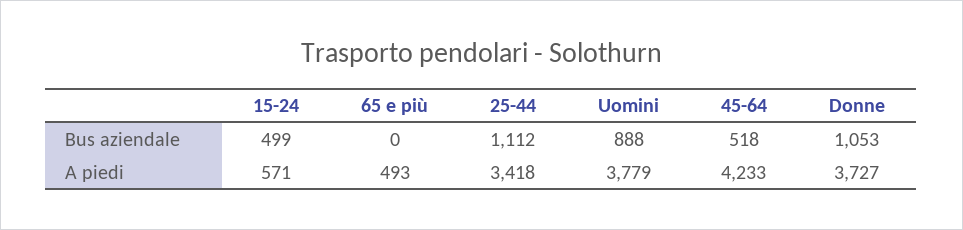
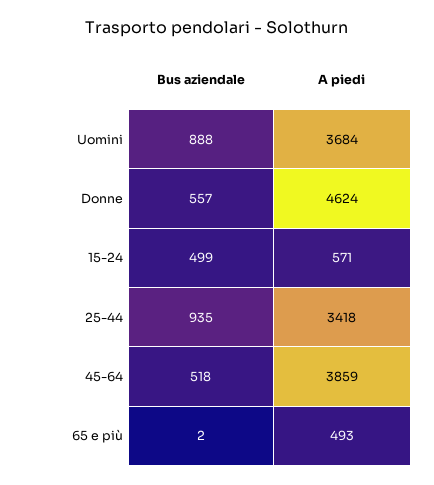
65 e più, Bus aziendale: 0 -> 2
25-44, Bus aziendale: 1112 -> 935
Donne, Bus aziendale: 1053 -> 557
Uomini, A piedi: 3779 -> 3684
45-64, A piedi: 4233 -> 3859
Donne, A piedi: 3727 -> 4624

